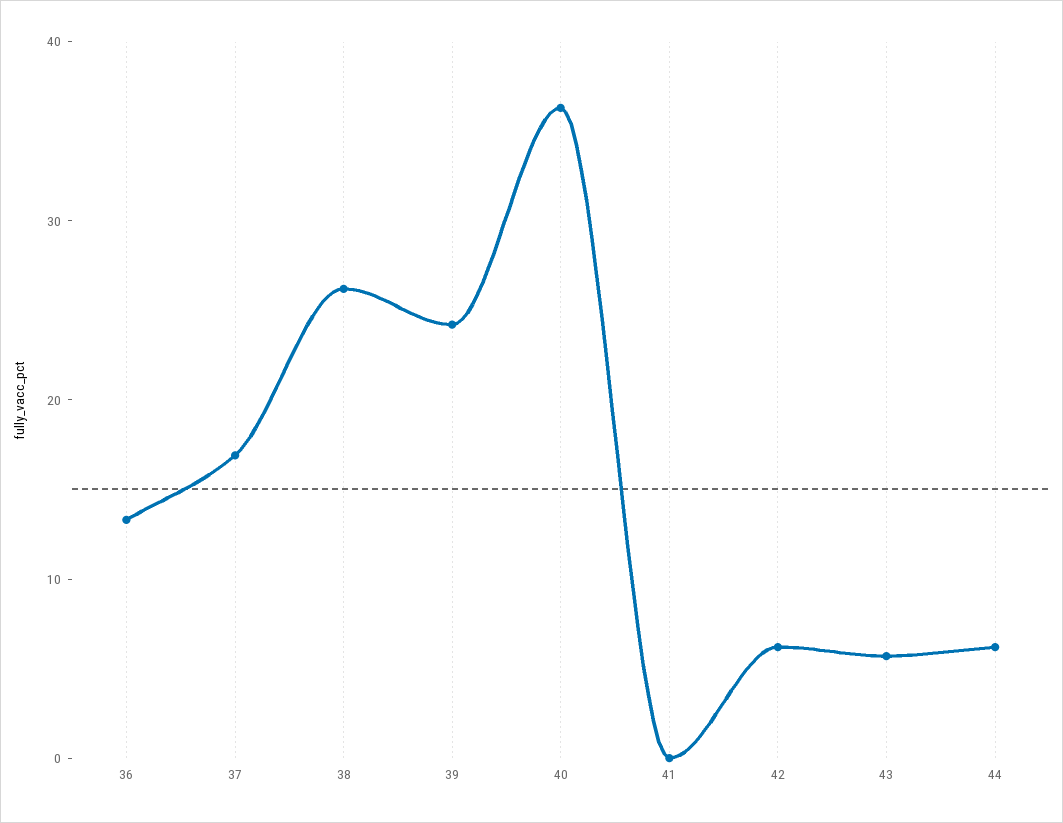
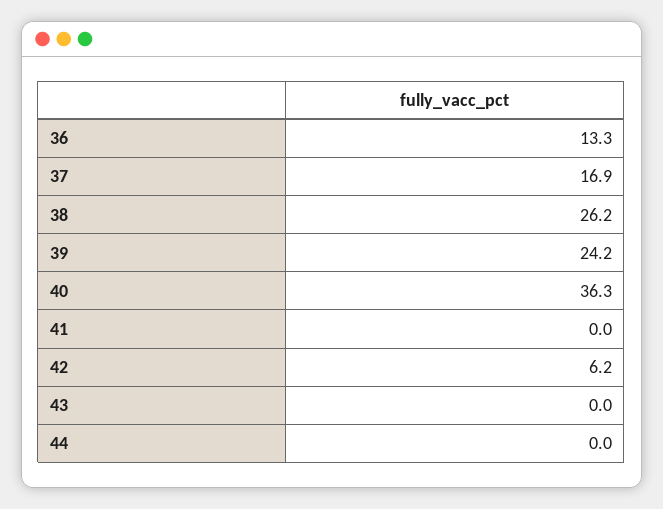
43: 6 -> 0
44: 6 -> 0

